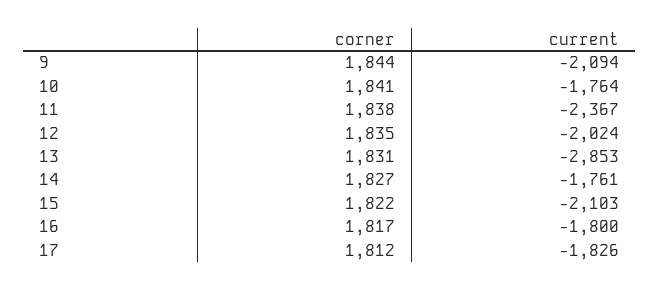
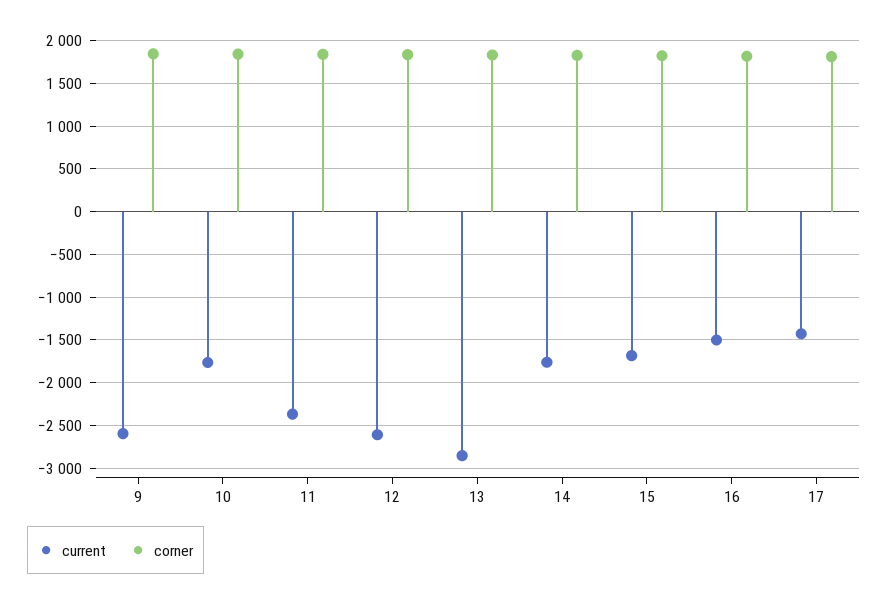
current, 9: -2094 -> -2600
current, 12: -2024 -> -2600
current, 15: -2103 -> -1700
current, 16: -1800 -> -1500
current, 17: -1826 -> -1400

